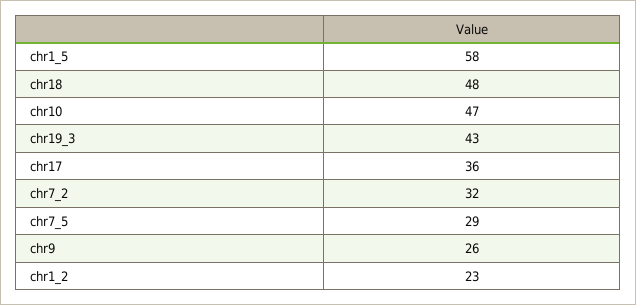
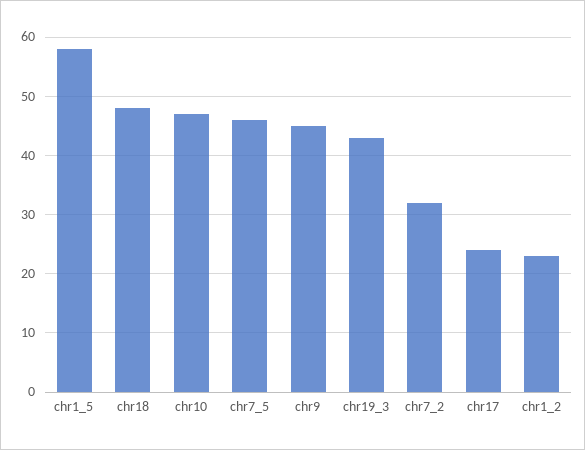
chr17: 36 -> 25
chr7_5: 29 -> 45
chr9: 26 -> 45

